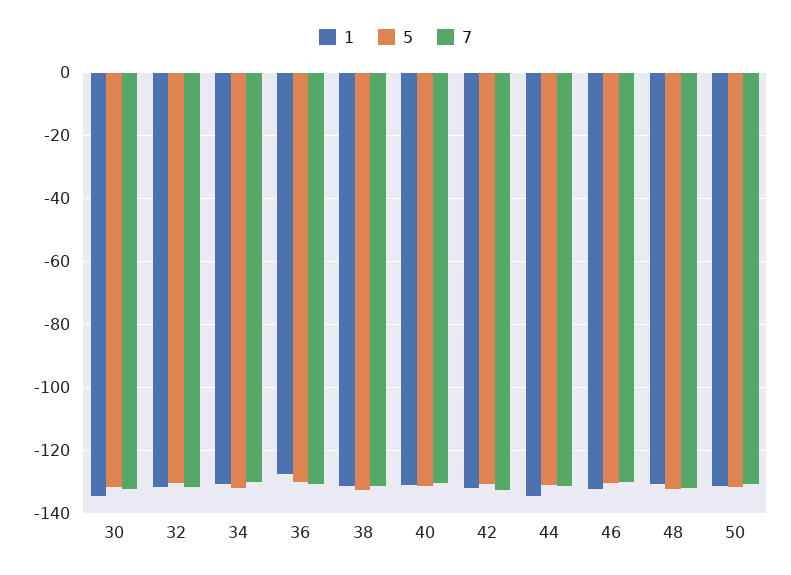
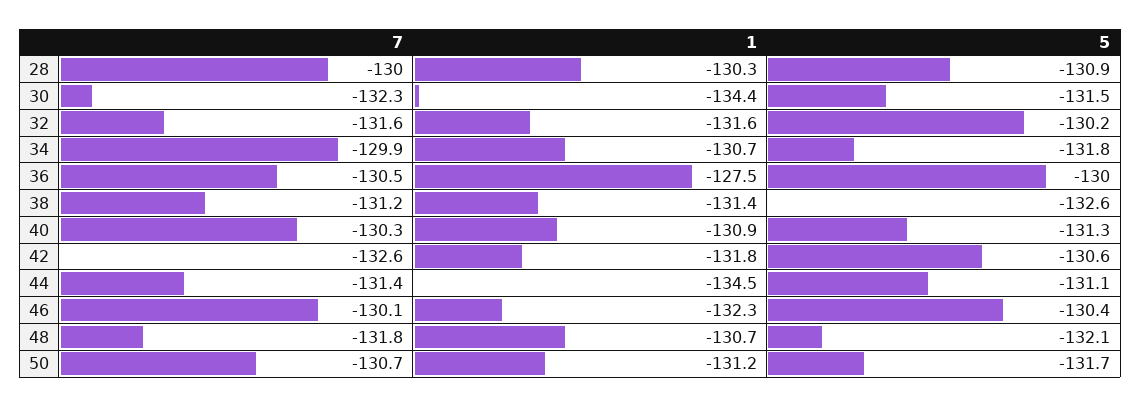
7, 28: none -> -130
1, 28: none -> -130.3
5, 28: none -> -130.9

